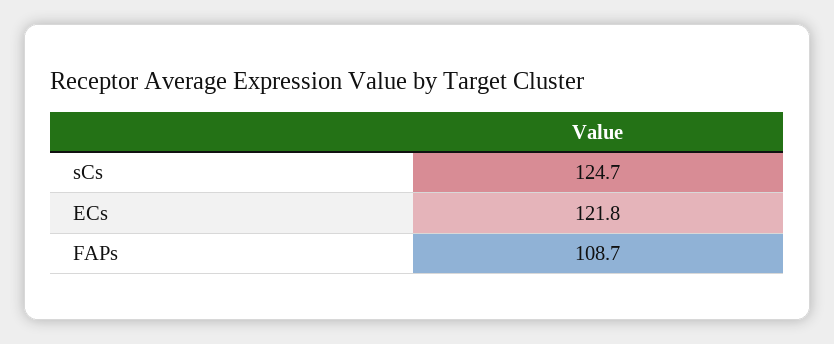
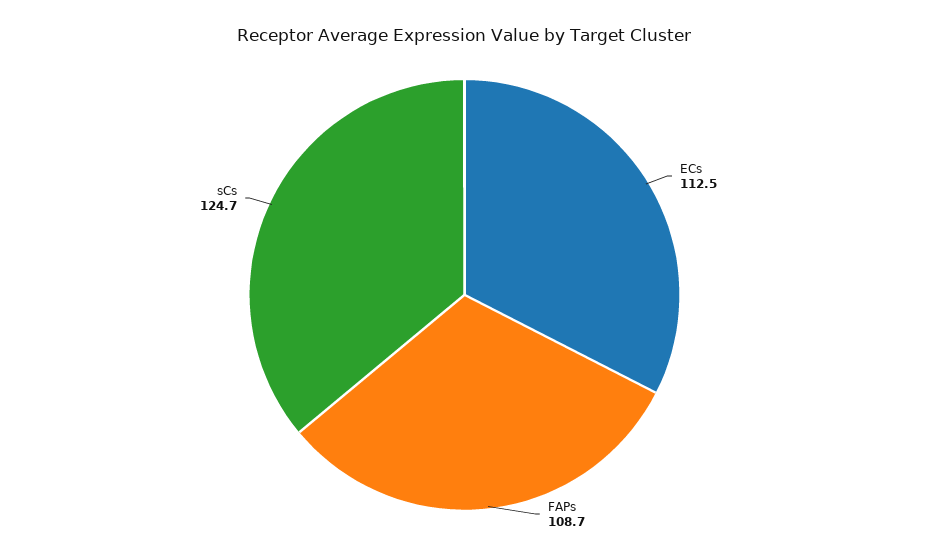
ECs: 121.8 -> 112.5

